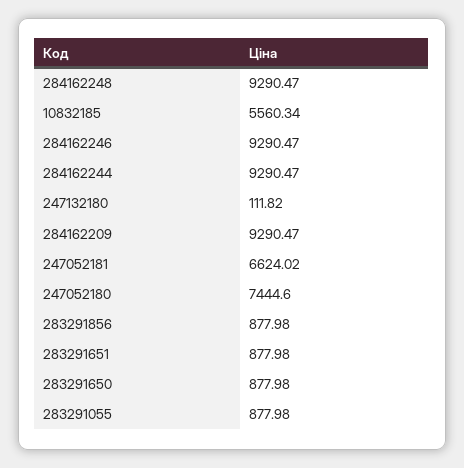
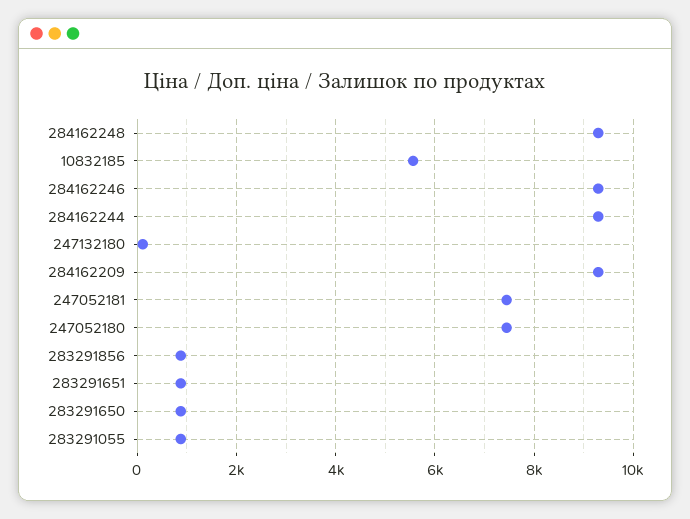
247052181: 6624.02 -> 7400

